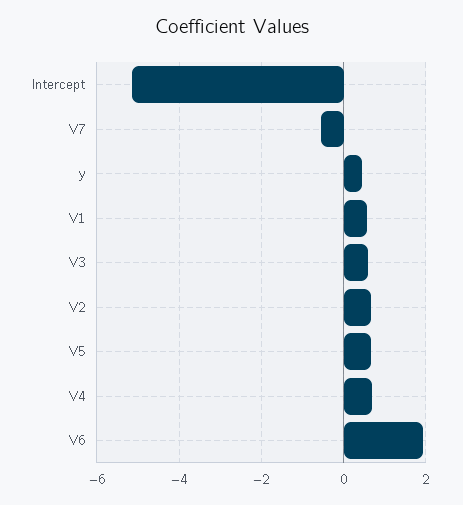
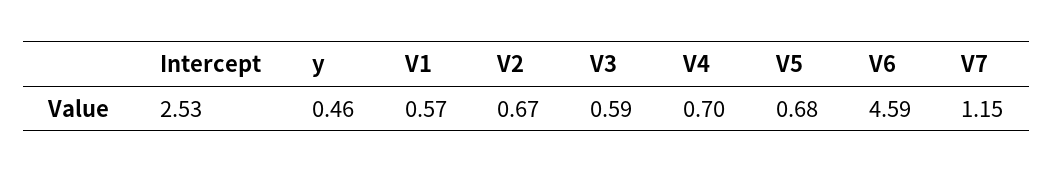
Intercept: -5.2 -> 2.53
V7: -0.6 -> 1.15
V6: 2 -> 4.59

